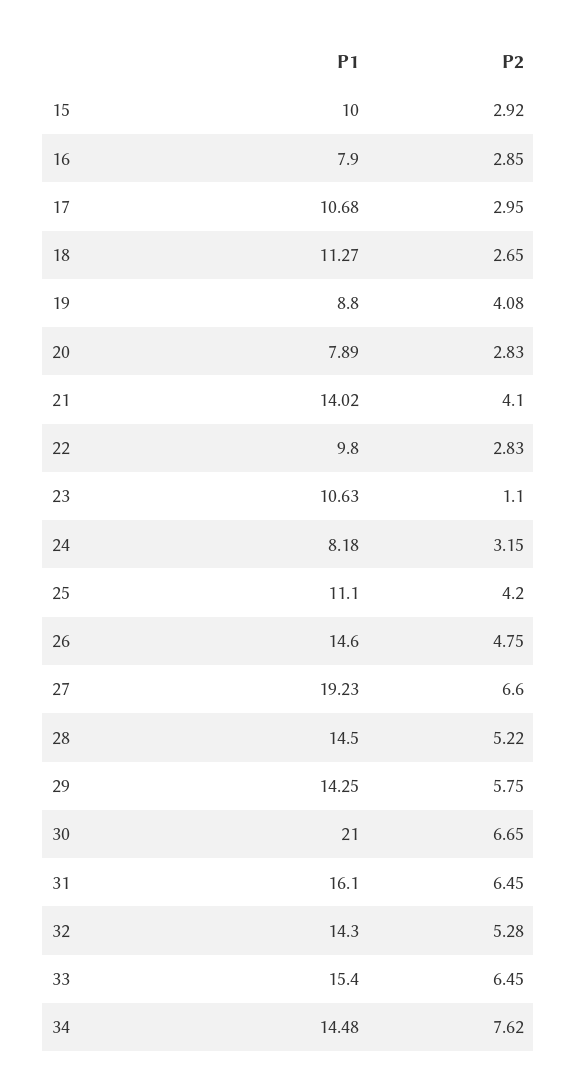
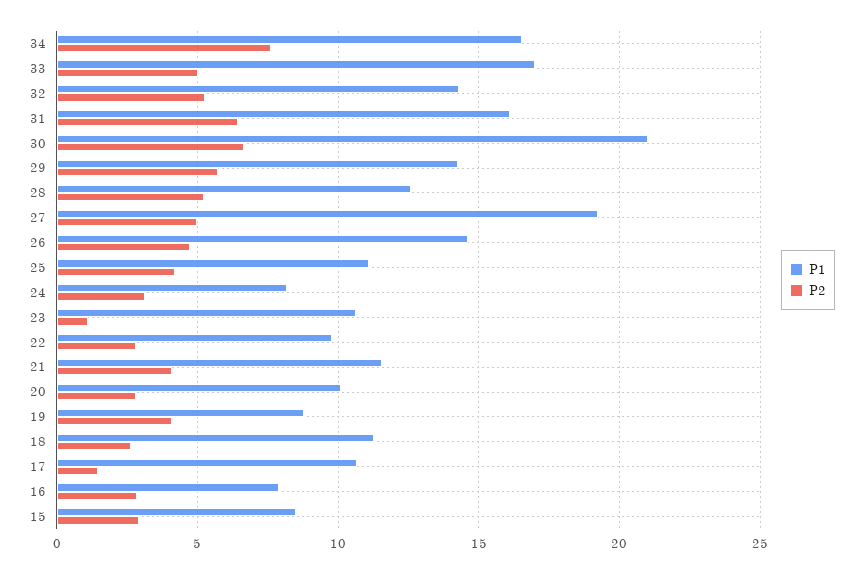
P1, 15: 10 -> 8.5
P2, 17: 2.95 -> 1.5
P1, 20: 7.89 -> 10
P1, 21: 14.02 -> 11.5
P2, 27: 6.6 -> 5
P1, 28: 14.5 -> 12.5
P1, 33: 15.4 -> 17
P2, 33: 6.45 -> 5
P1, 34: 14.48 -> 16.5

